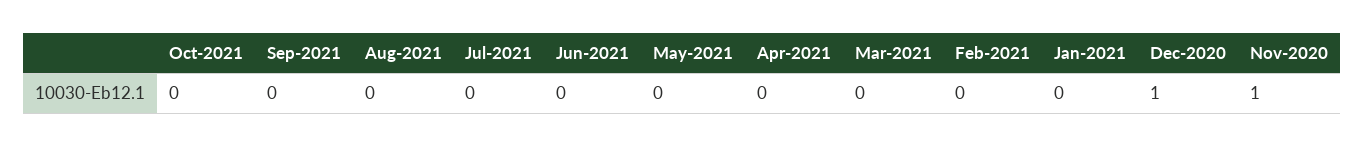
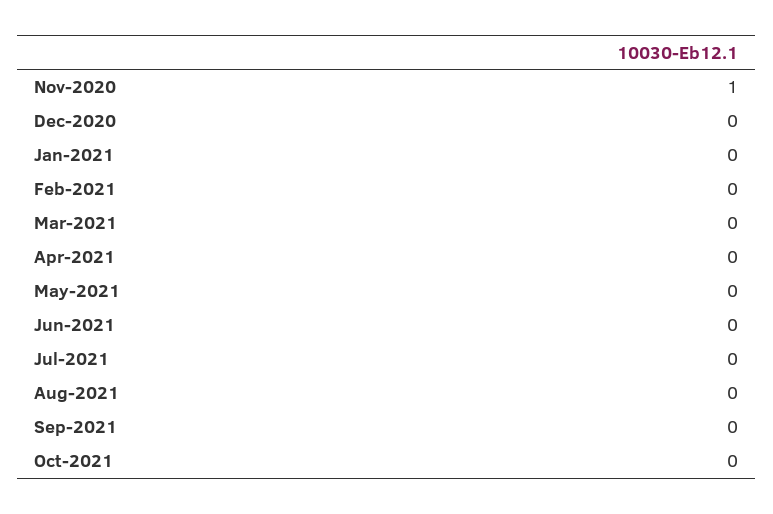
Dec-2020: 1 -> 0

